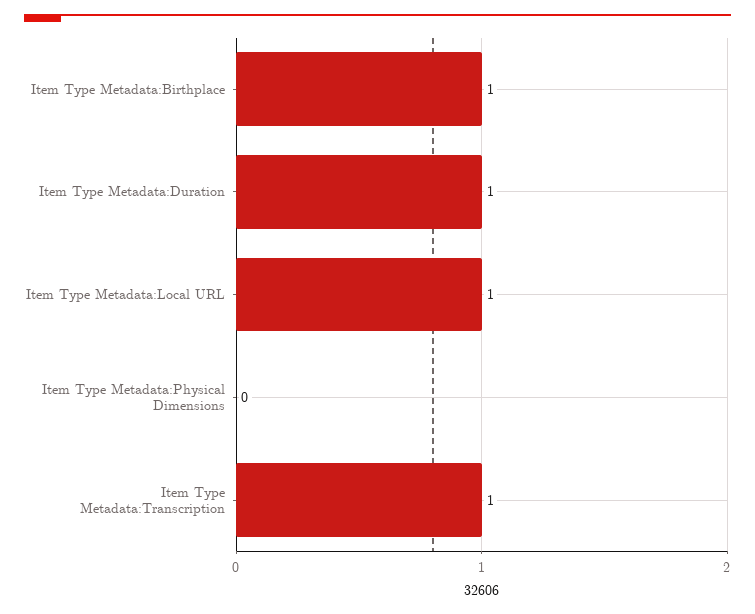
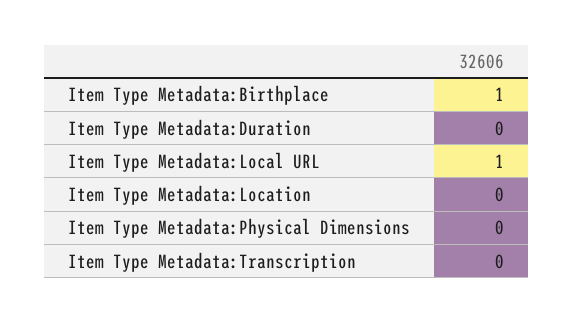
Item Type Metadata:Duration: 1 -> 0
Item Type Metadata:Transcription: 1 -> 0
Item Type Metadata:Location: none -> 0

